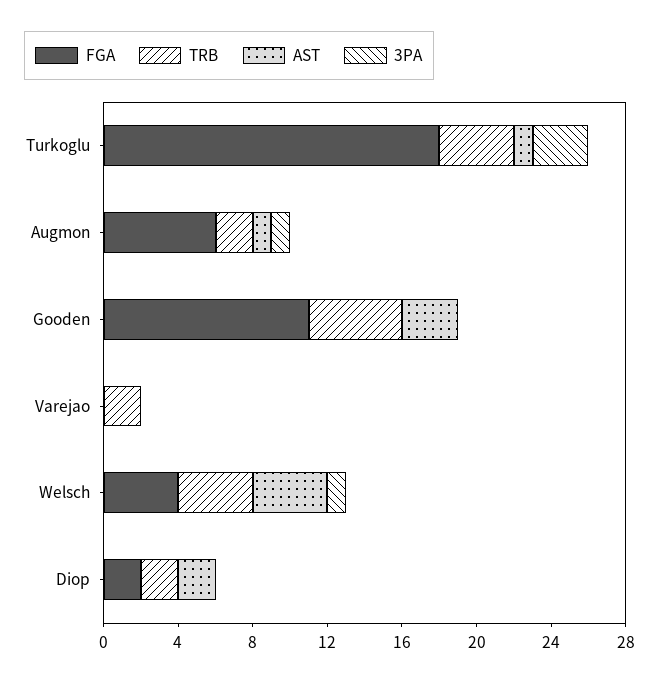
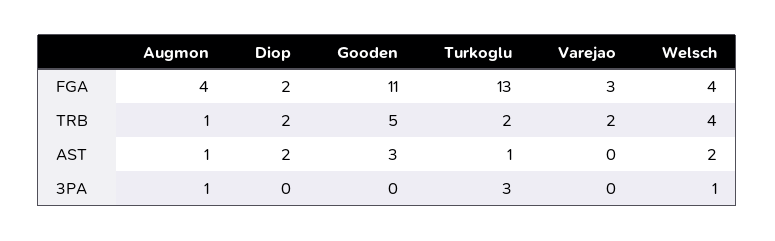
FGA, Turkoglu: 18 -> 13
TRB, Turkoglu: 4 -> 2
FGA, Augmon: 6 -> 4
TRB, Augmon: 2 -> 1
FGA, Varejao: 0 -> 3
AST, Welsch: 4 -> 2

